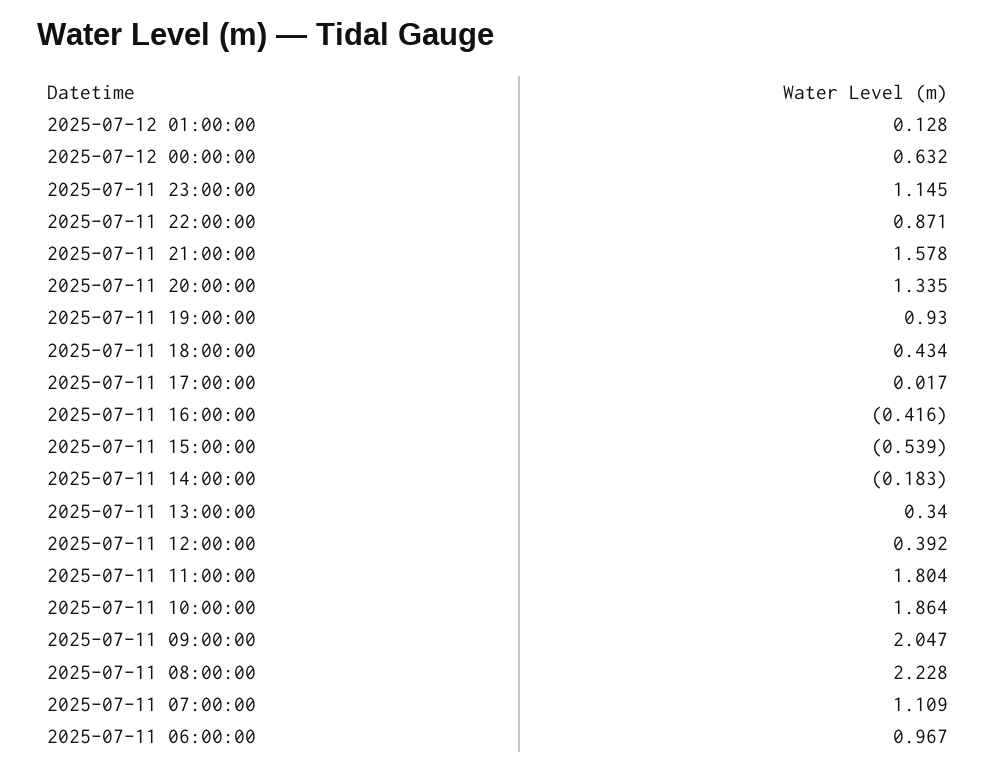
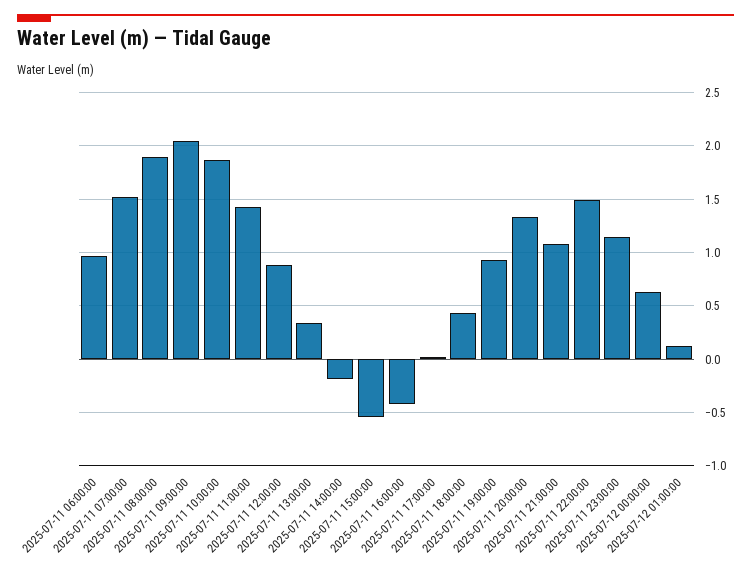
2025-07-11 22:00:00: 0.871 -> 1.5
2025-07-11 21:00:00: 1.578 -> 1.1
2025-07-11 12:00:00: 0.392 -> 0.9
2025-07-11 11:00:00: 1.804 -> 1.4
2025-07-11 08:00:00: 2.228 -> 1.9
2025-07-11 07:00:00: 1.109 -> 1.5

